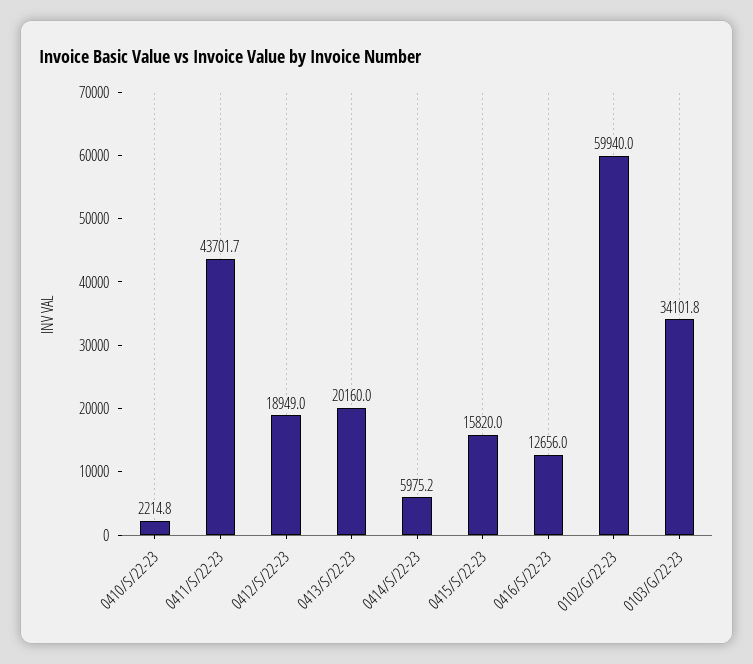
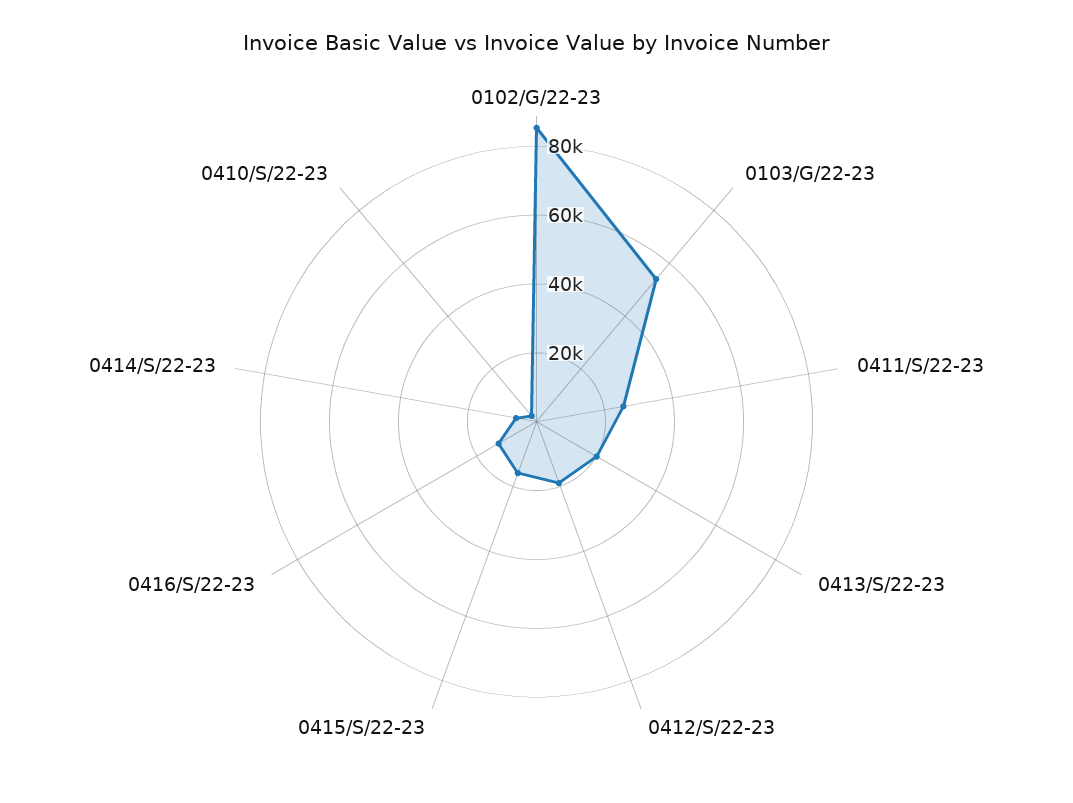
0411/S/22-23: 43701.7 -> 25000
0102/G/22-23: 59940 -> 85000
0103/G/22-23: 34101.8 -> 55000

